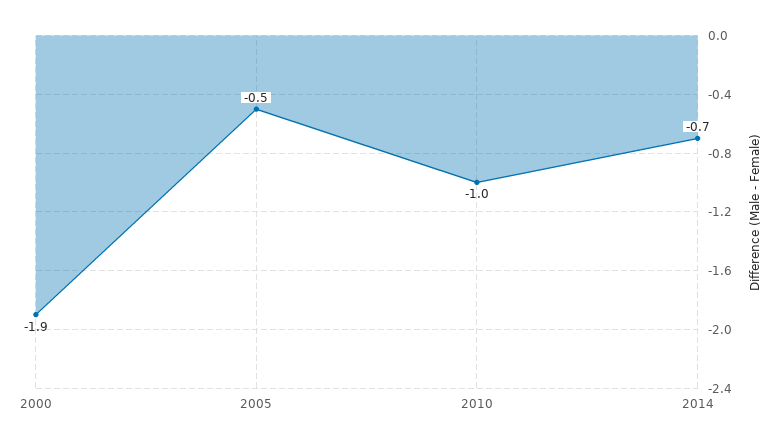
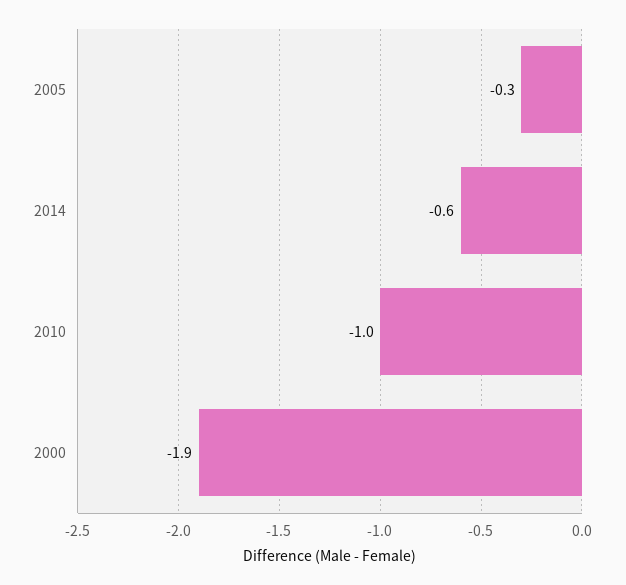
2005: -0.5 -> -0.3
2014: -0.7 -> -0.6

